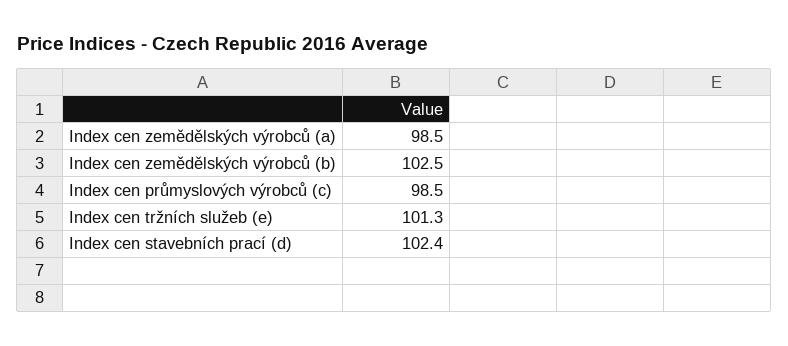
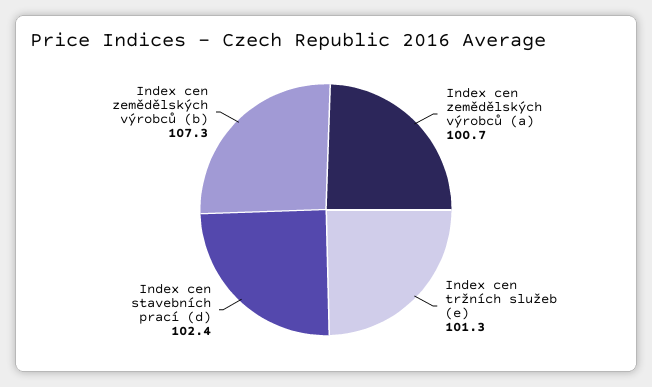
Index cen zemědělských výrobců (a): 98.5 -> 100.7
Index cen zemědělských výrobců (b): 102.5 -> 107.3
Index cen průmyslových výrobců (c): 98.5 -> none

